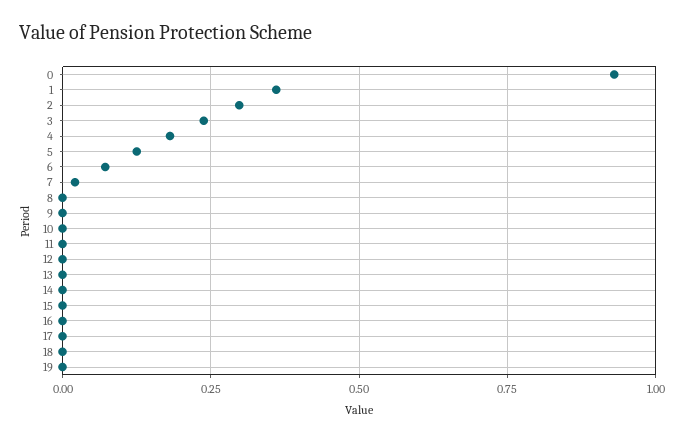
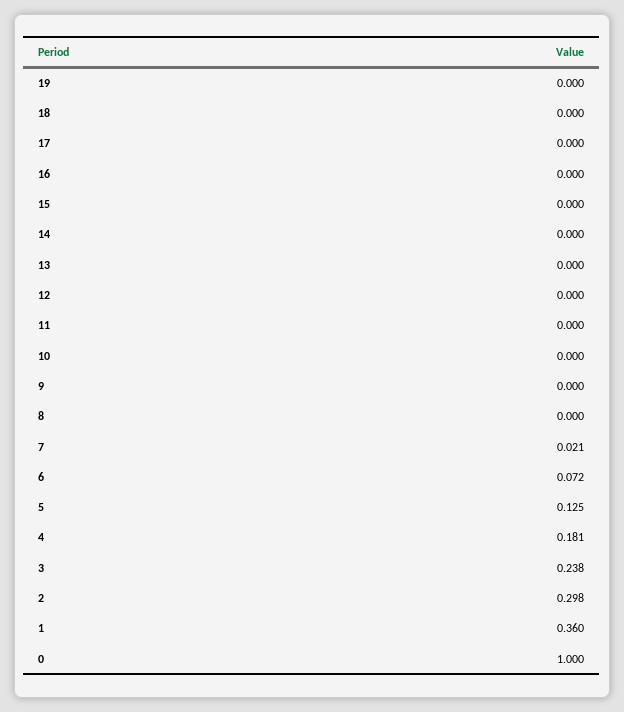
0: 0.925 -> 1

